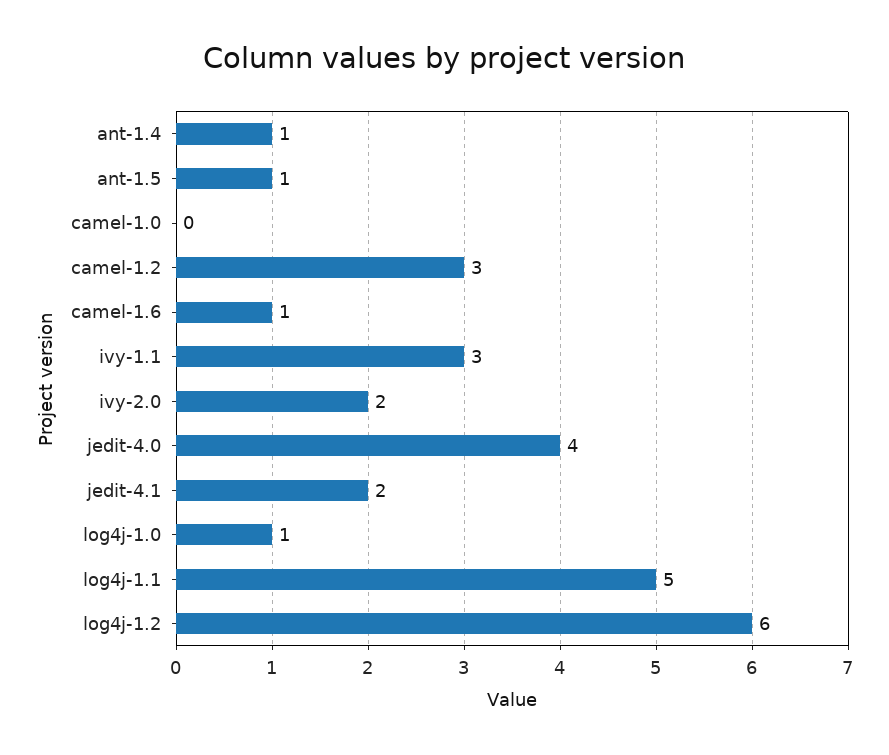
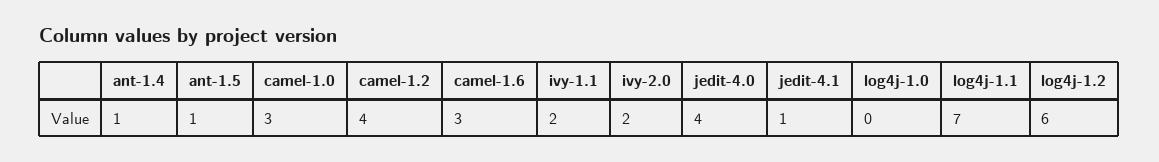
camel-1.0: 0 -> 3
camel-1.2: 3 -> 4
camel-1.6: 1 -> 3
ivy-1.1: 3 -> 2
jedit-4.1: 2 -> 1
log4j-1.0: 1 -> 0
log4j-1.1: 5 -> 7

